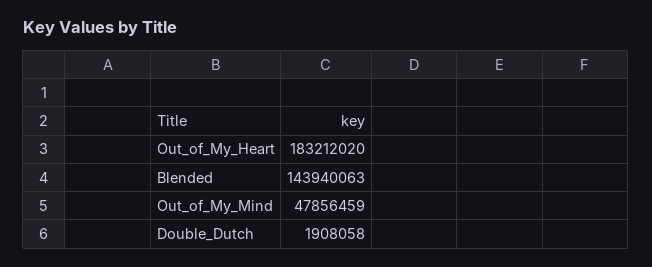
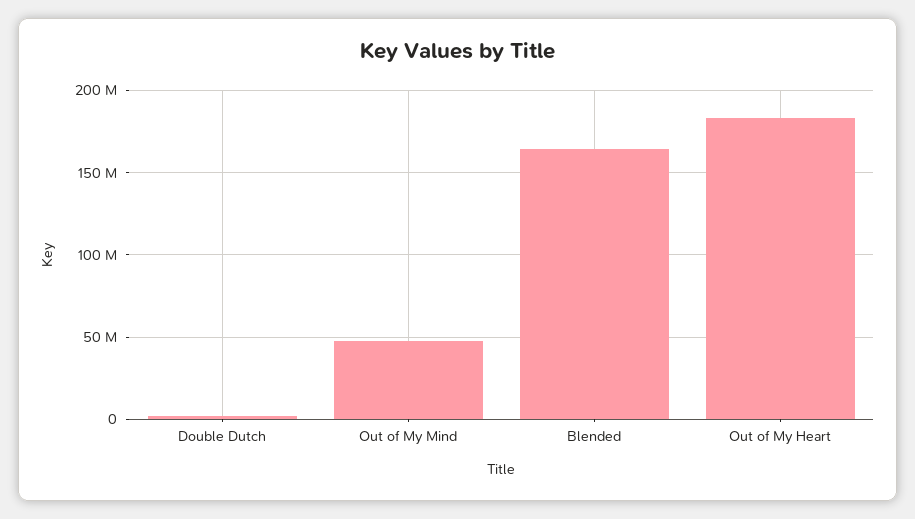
Blended: 143940063 -> 165000000

